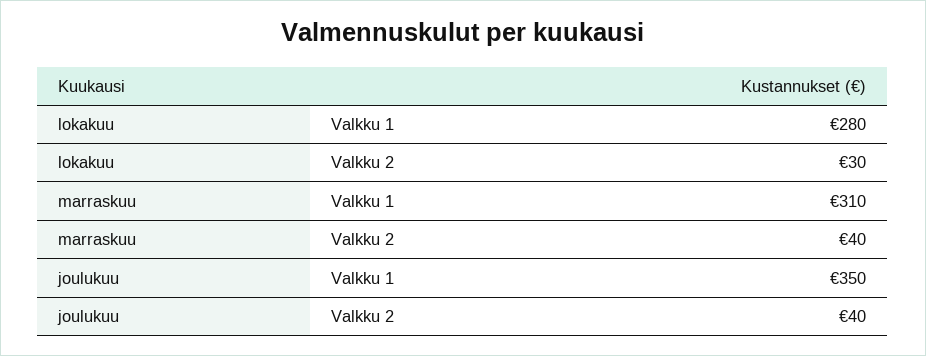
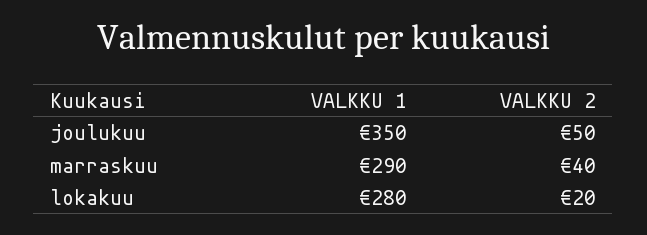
lokakuu, Valkku 2: 30 -> 20
marraskuu, Valkku 1: 310 -> 290
joulukuu, Valkku 2: 40 -> 50

